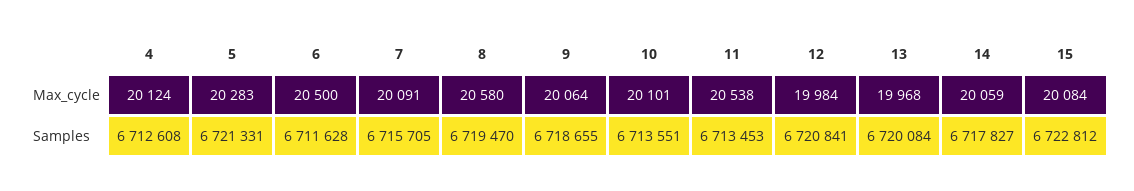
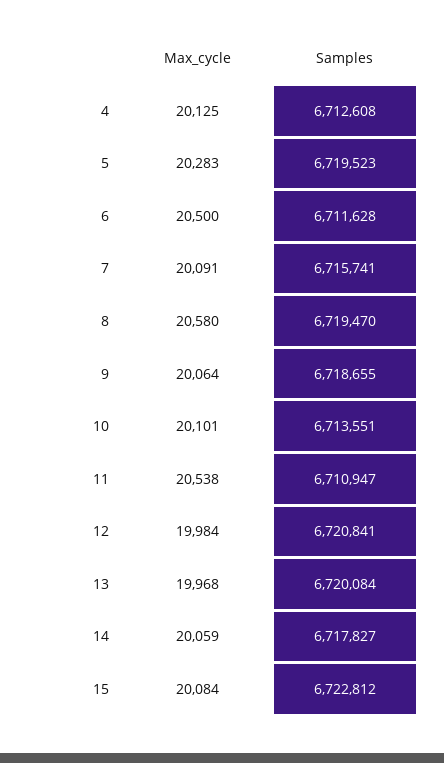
4, Max_cycle: 20124 -> 20125
5, Samples: 6721331 -> 6719523
7, Samples: 6715705 -> 6715741
11, Samples: 6713453 -> 6710947

